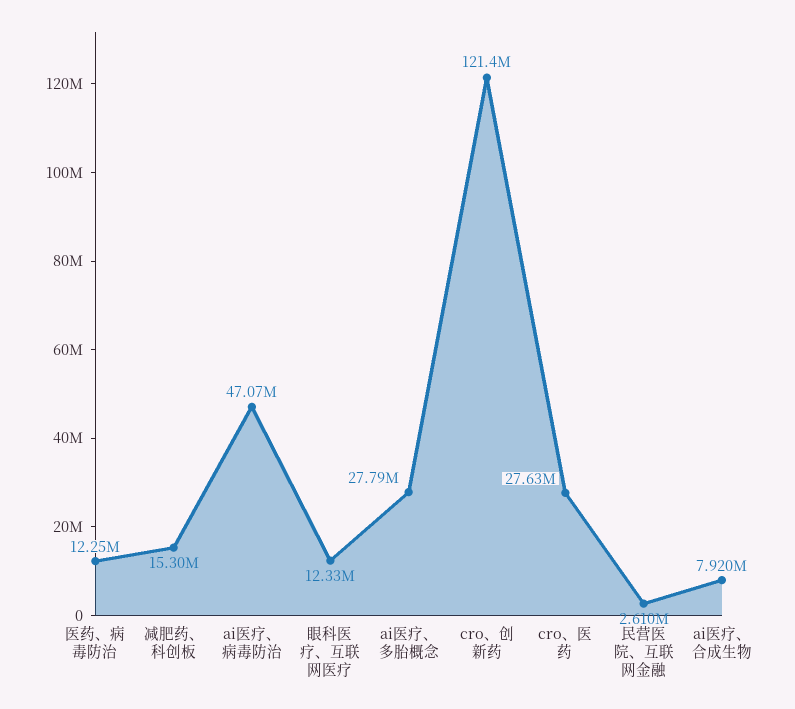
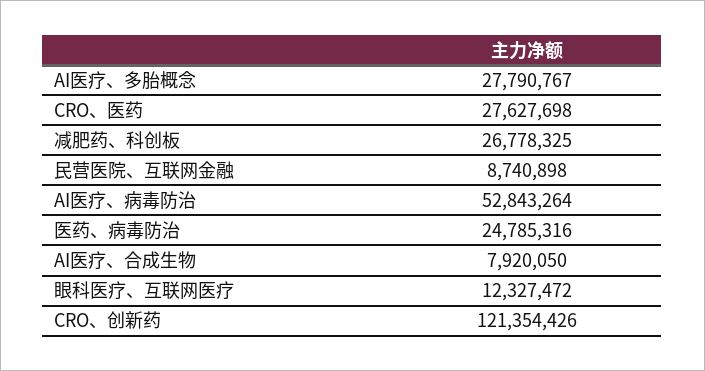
医药、病毒防治: 12250000 -> 24785316
减肥药、科创板: 15300000 -> 26778325
ai医疗、病毒防治: 47070000 -> 52843264
民营医院、互联网金融: 2610000 -> 8740898

